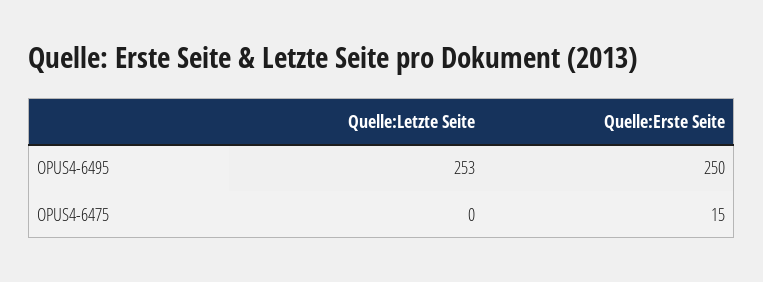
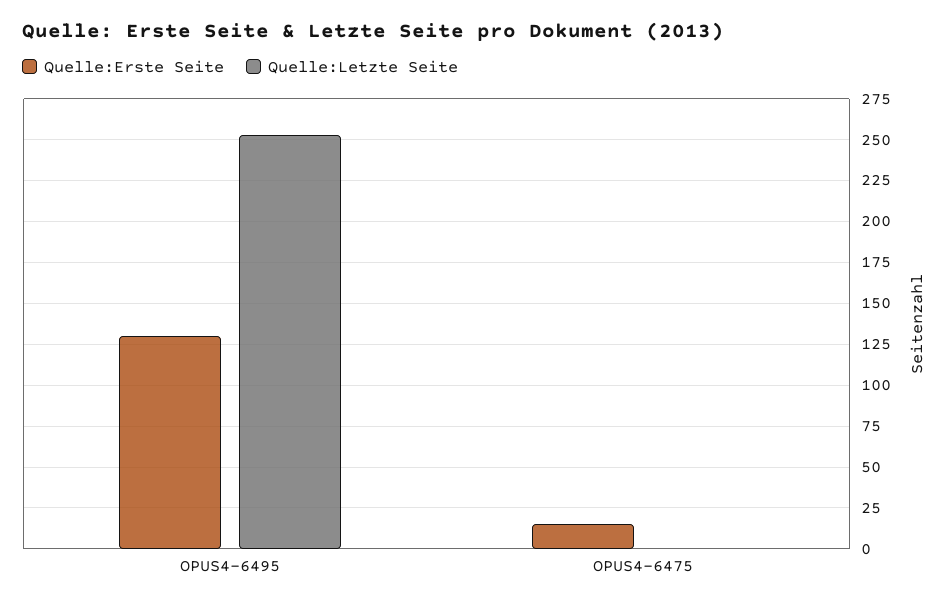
Quelle:Erste Seite, OPUS4-6495: 250 -> 130

